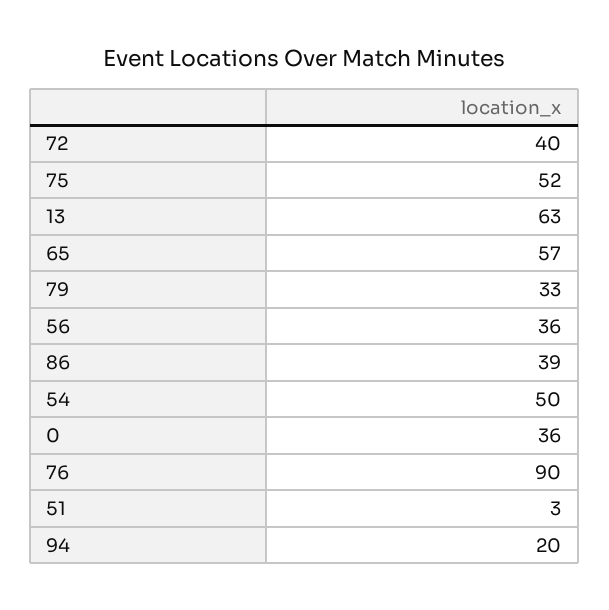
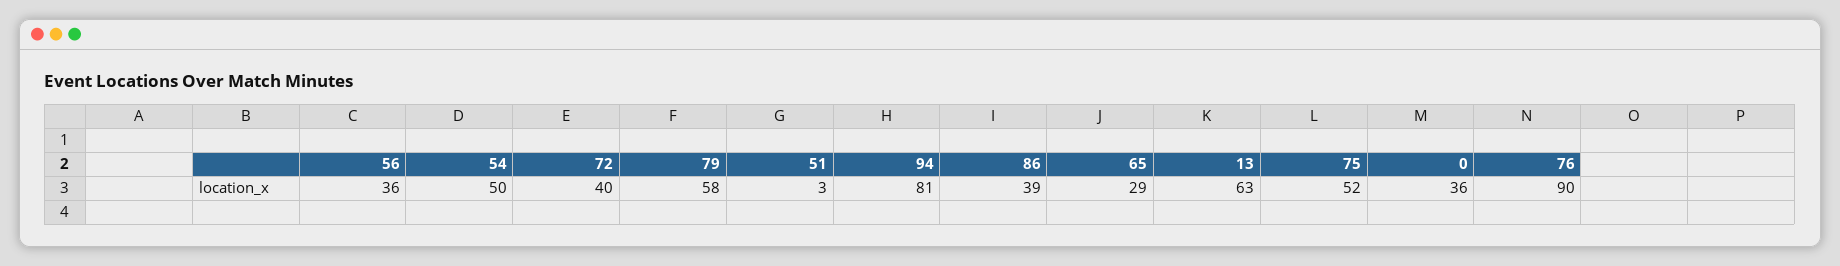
65: 57 -> 29
79: 33 -> 58
94: 20 -> 81

